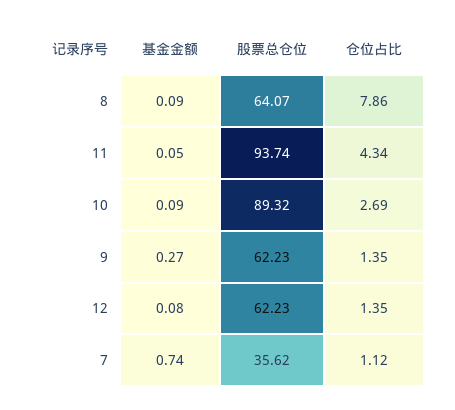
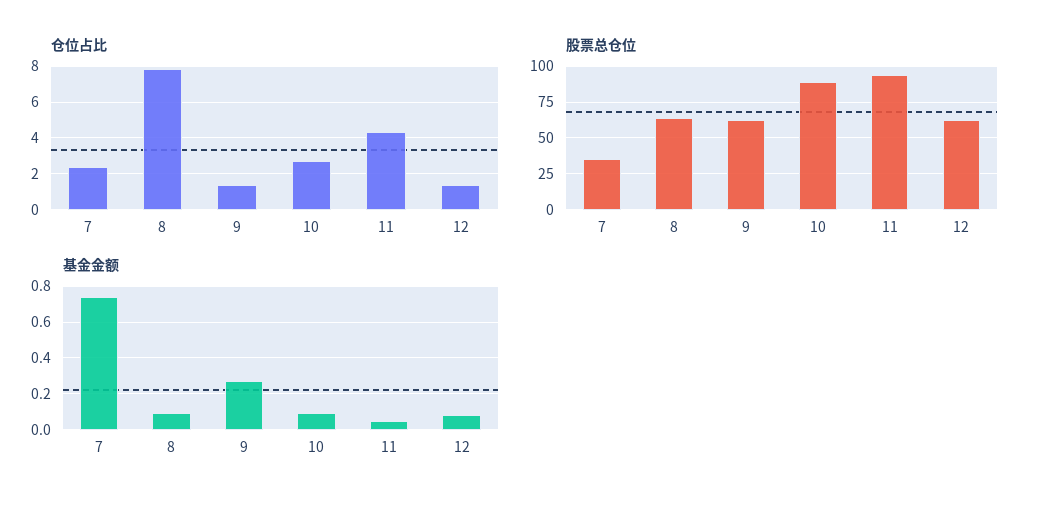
仓位占比, 7: 1.12 -> 2.5

